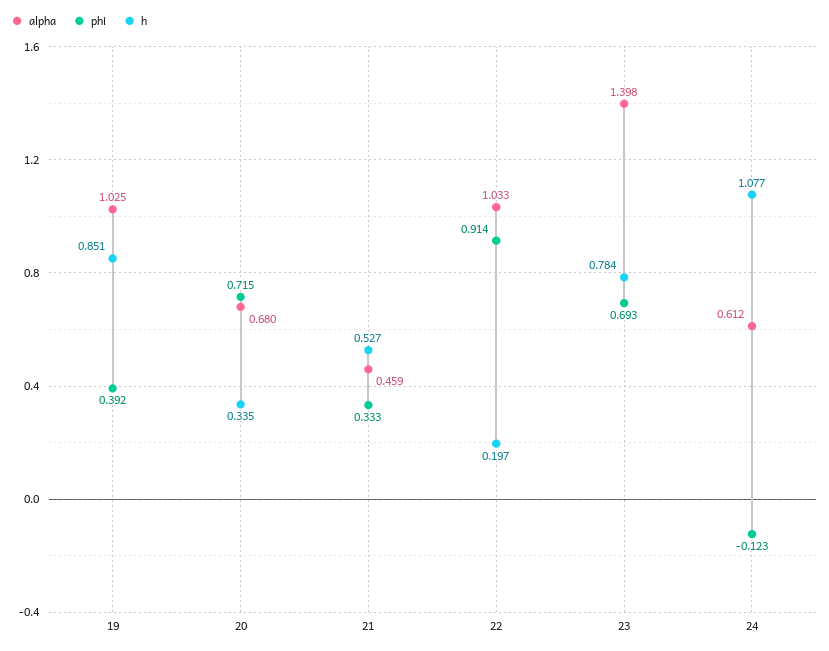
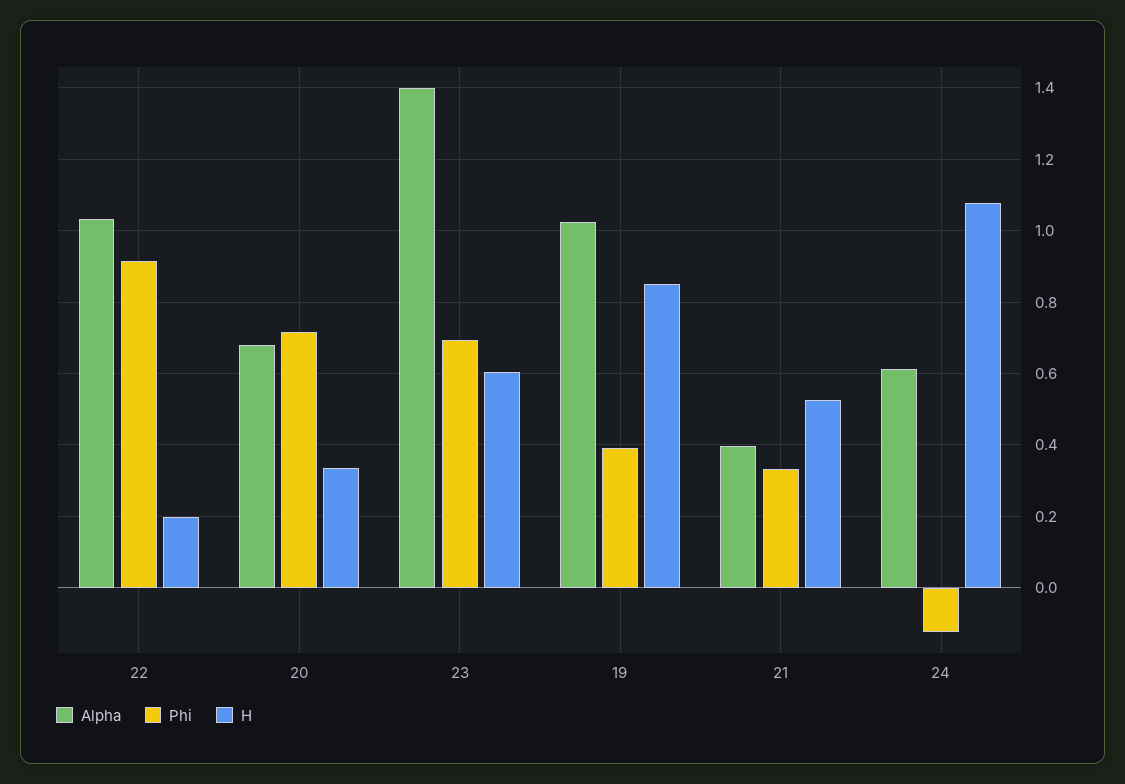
alpha, 21: 0.459 -> 0.4
h, 23: 0.784 -> 0.6

